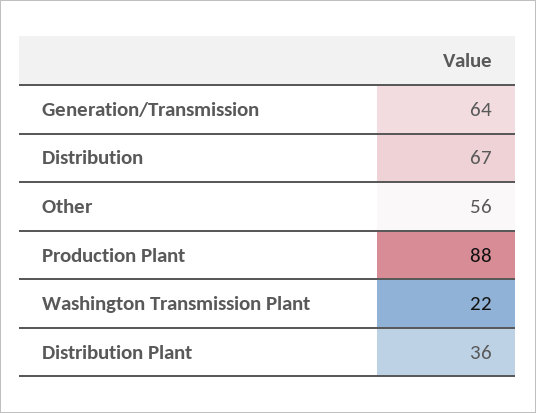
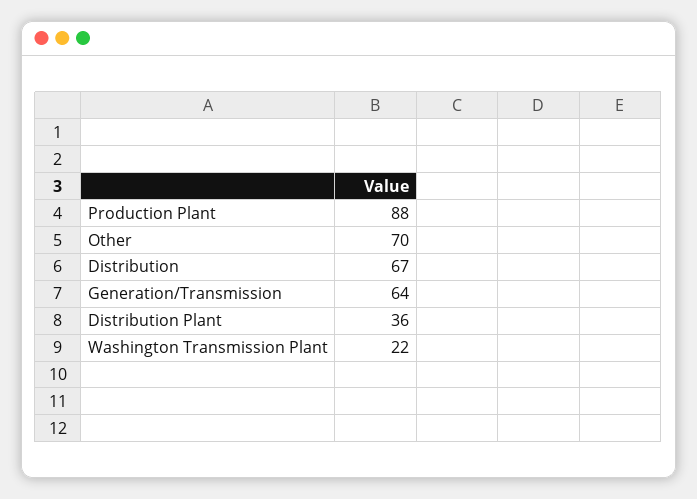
Other: 56 -> 70

